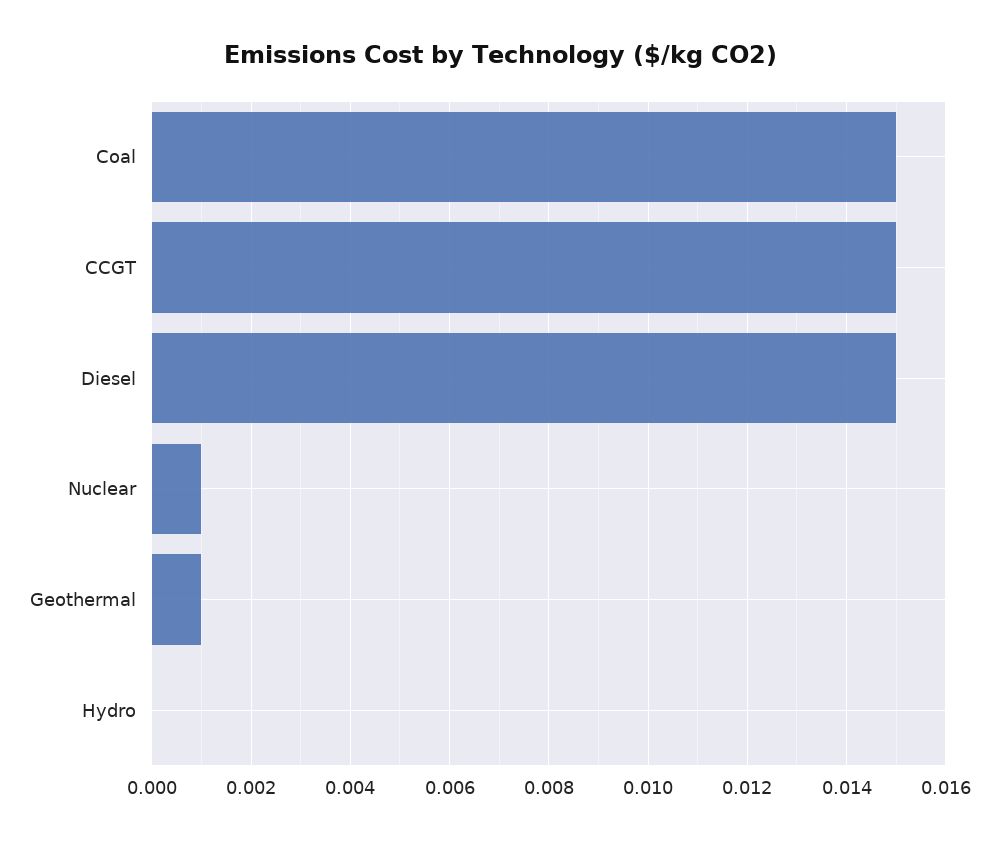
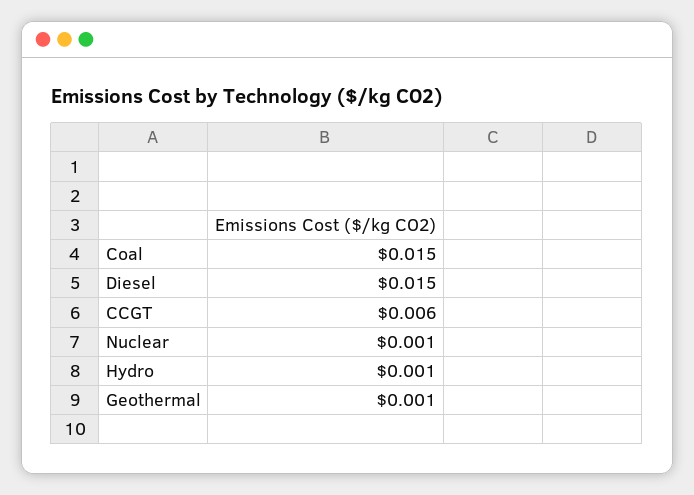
CCGT: 0.015 -> 0.006
Hydro: 0 -> 0.001

